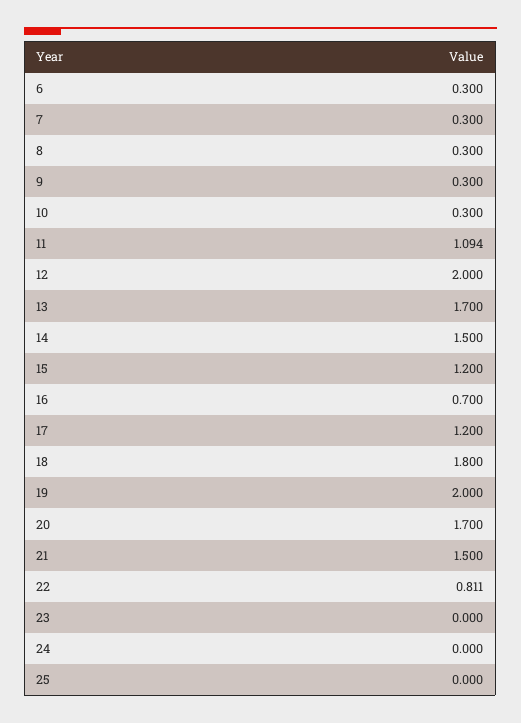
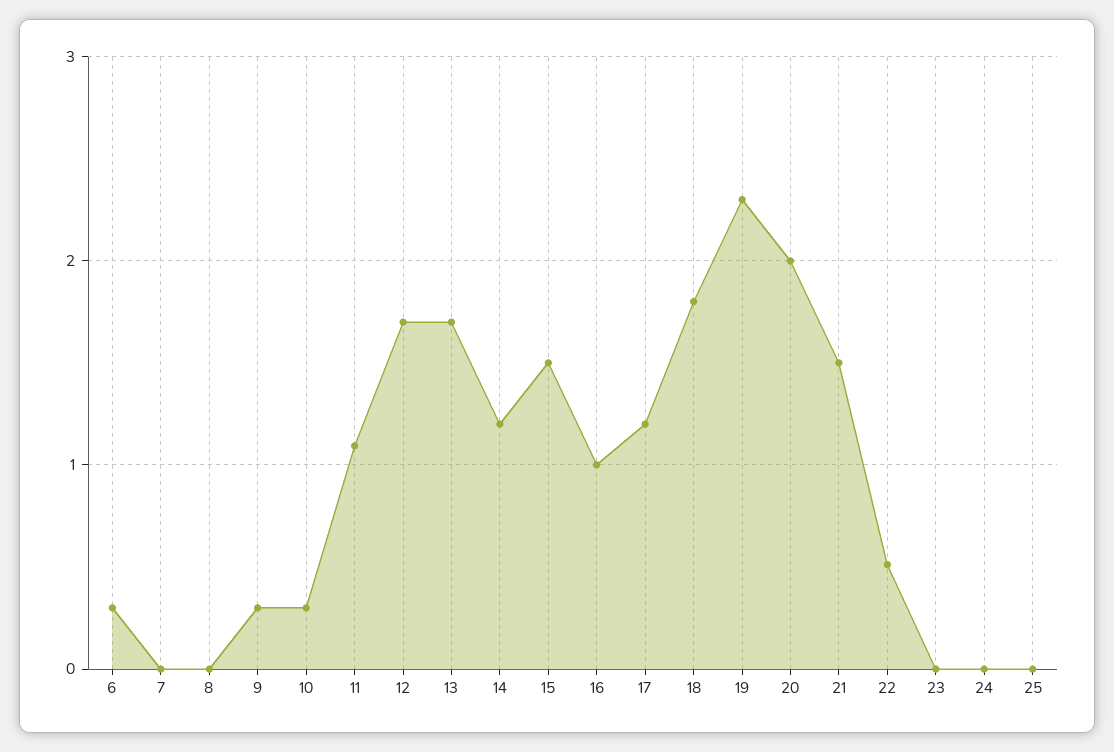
7: 0.3 -> 0
8: 0.3 -> 0
12: 2 -> 1.7
14: 1.5 -> 1.2
15: 1.2 -> 1.5
16: 0.7 -> 1
19: 2 -> 2.3
20: 1.7 -> 2
22: 0.811 -> 0.5

